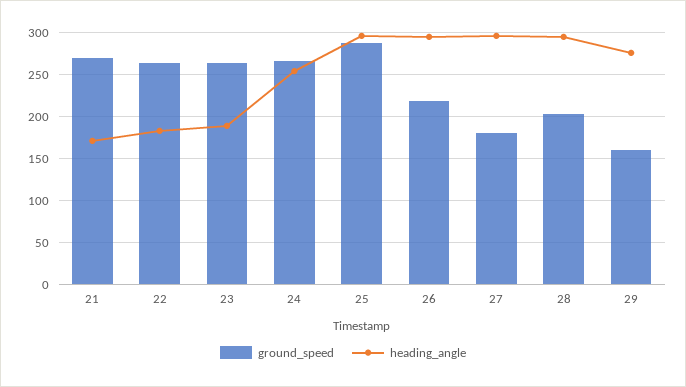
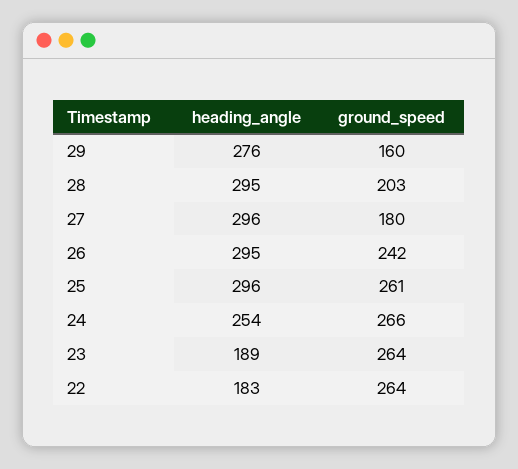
ground_speed, 21: 270 -> none
heading_angle, 21: 170 -> none
ground_speed, 25: 290 -> 261
ground_speed, 26: 220 -> 242

